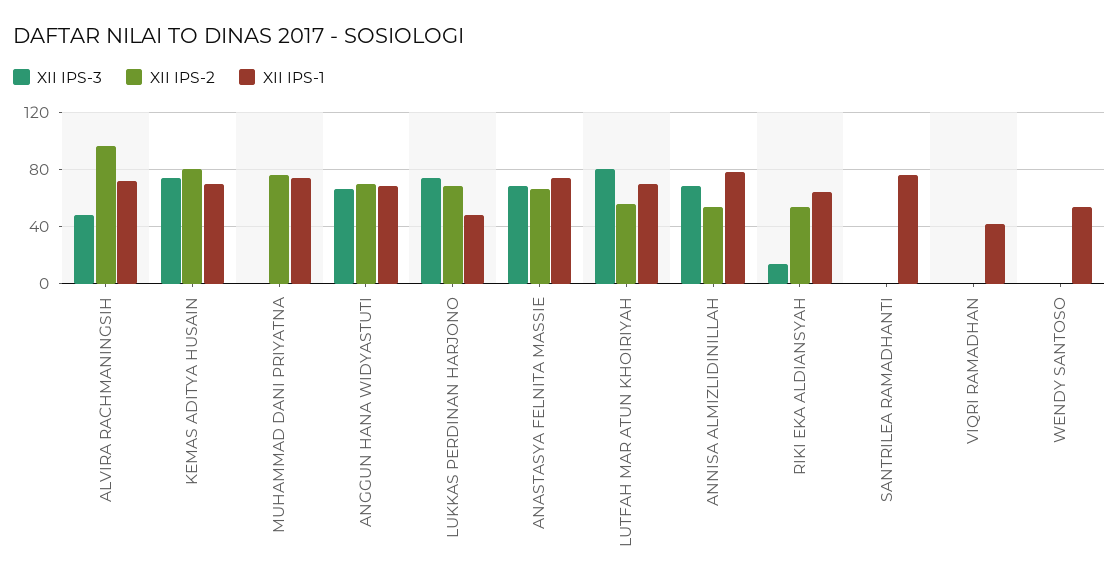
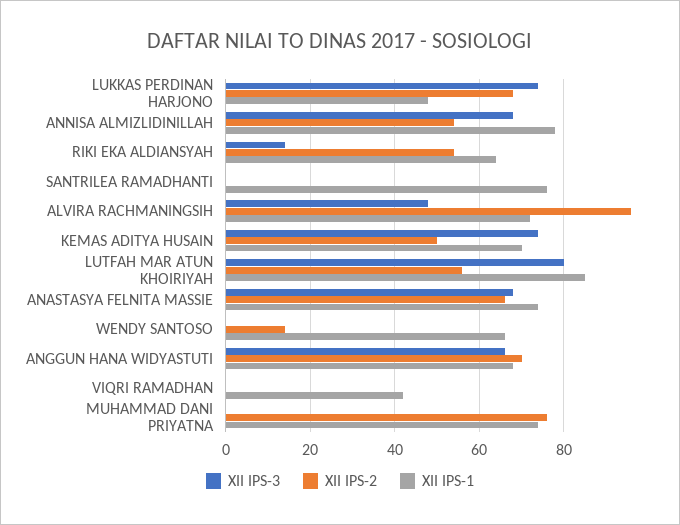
XII IPS-2, KEMAS ADITYA HUSAIN: 80 -> 50
XII IPS-1, LUTFAH MAR ATUN KHOIRIYAH: 70 -> 85
XII IPS-2, WENDY SANTOSO: 0 -> 15
XII IPS-1, WENDY SANTOSO: 55 -> 65

